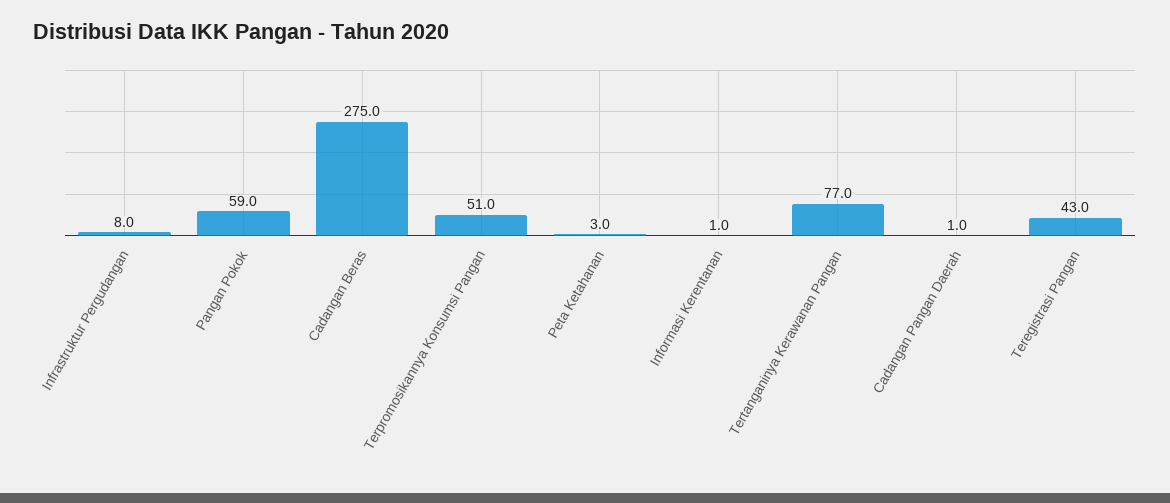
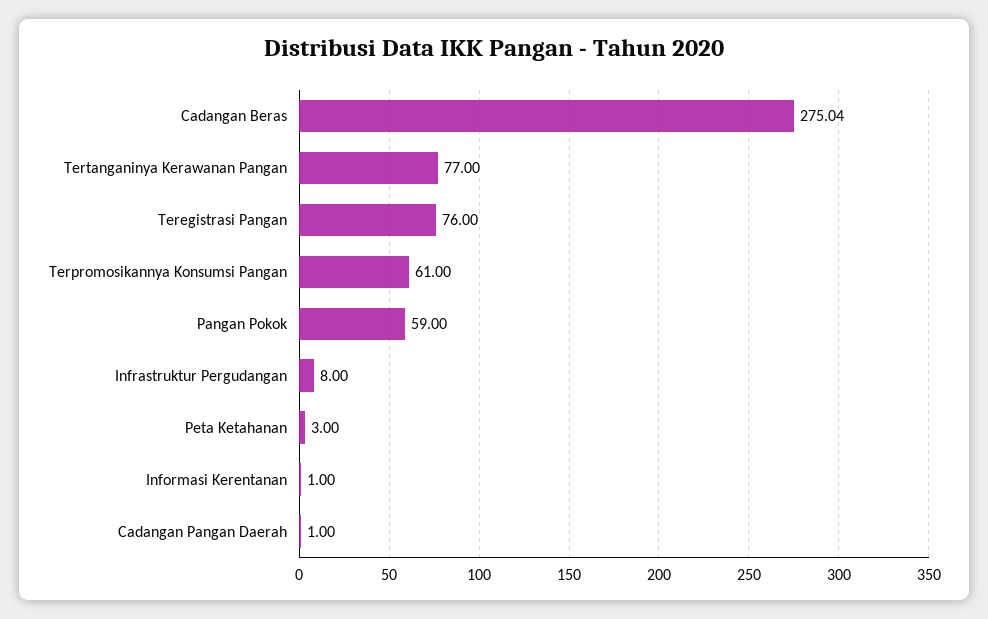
Terpromosikannya Konsumsi Pangan: 51 -> 61
Teregistrasi Pangan: 43 -> 76

